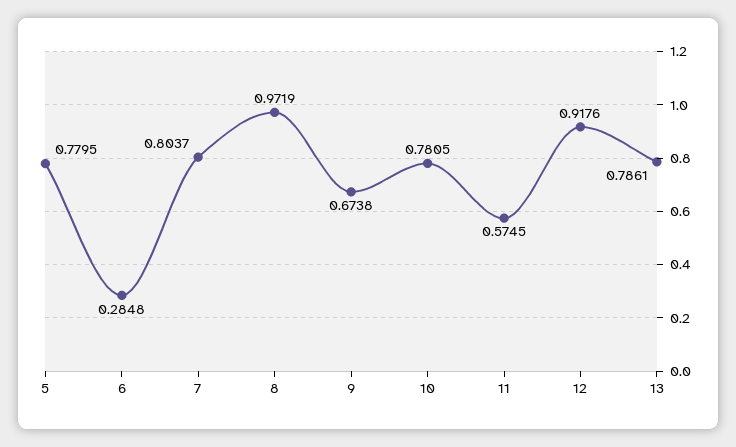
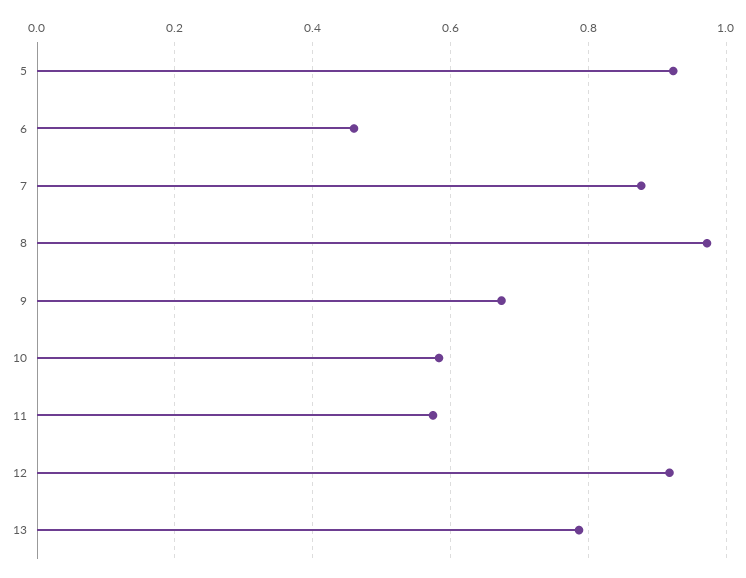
5: 0.7795 -> 0.92
6: 0.2848 -> 0.46
7: 0.8037 -> 0.88
10: 0.7805 -> 0.58

